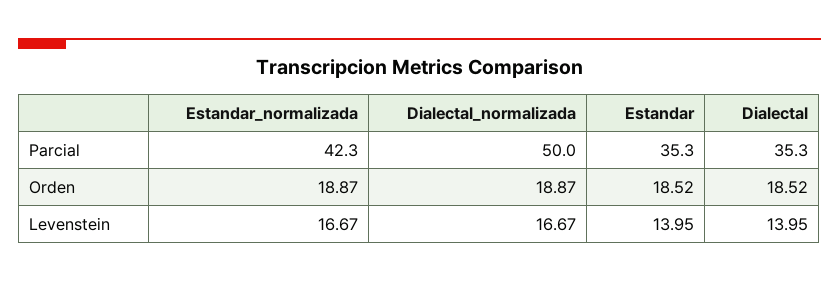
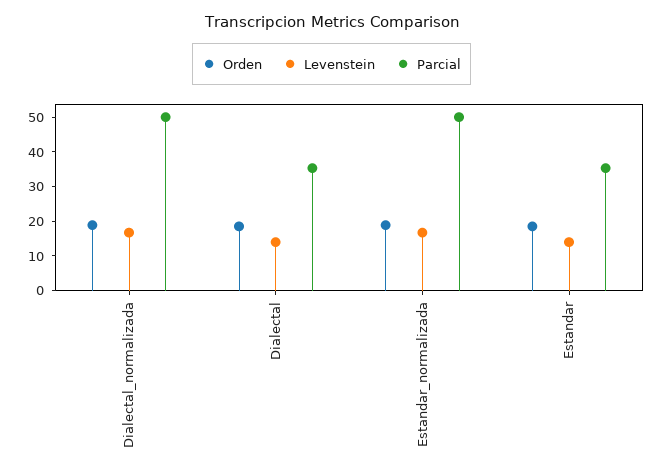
Parcial, Estandar_normalizada: 42.3 -> 50

